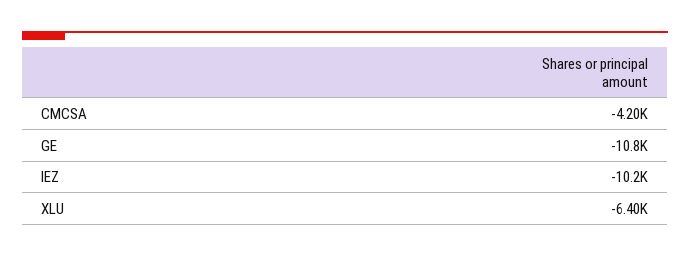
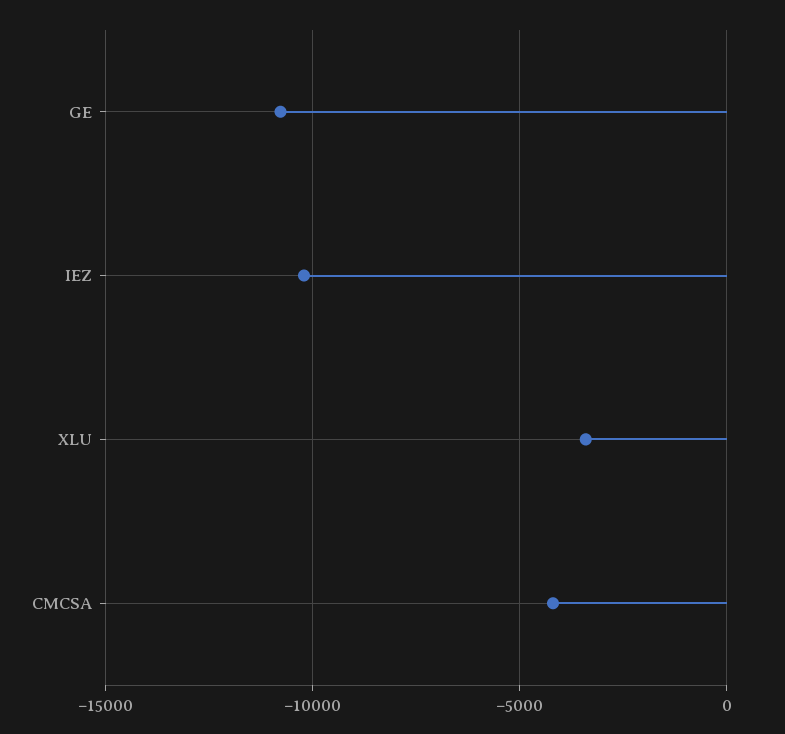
XLU: -6400 -> -3500

